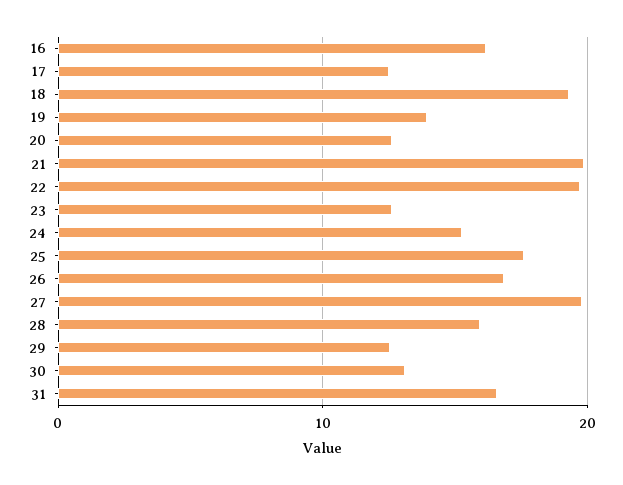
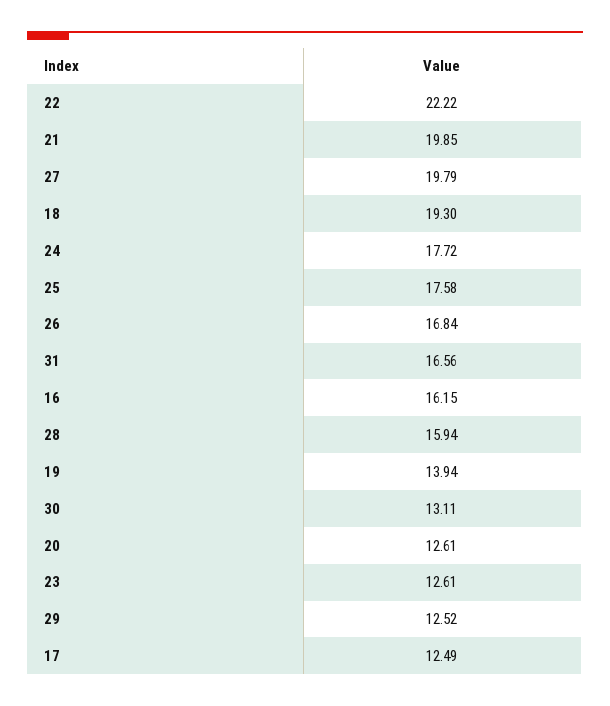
22: 20 -> 22.22
24: 15 -> 17.72

